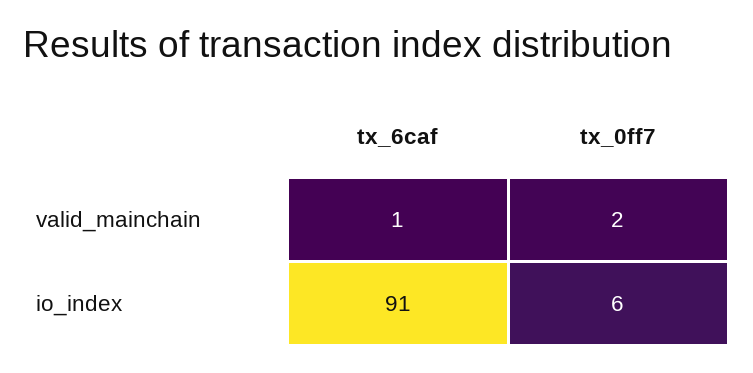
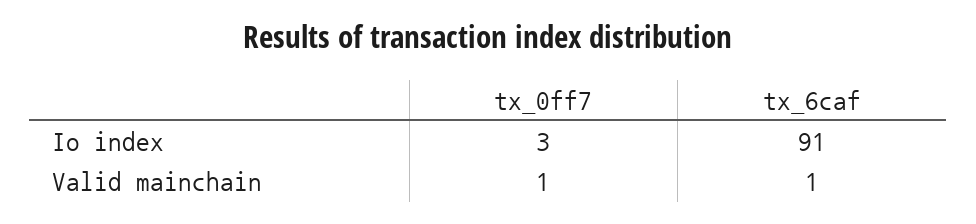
tx_0ff7, valid_mainchain: 2 -> 1
tx_0ff7, io_index: 6 -> 3

